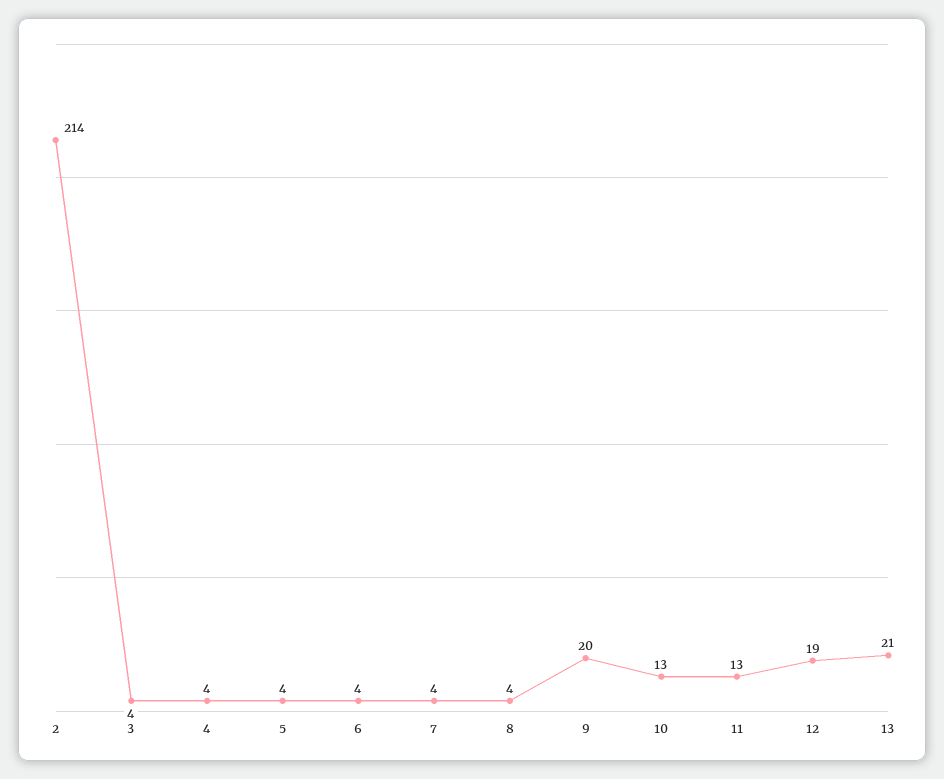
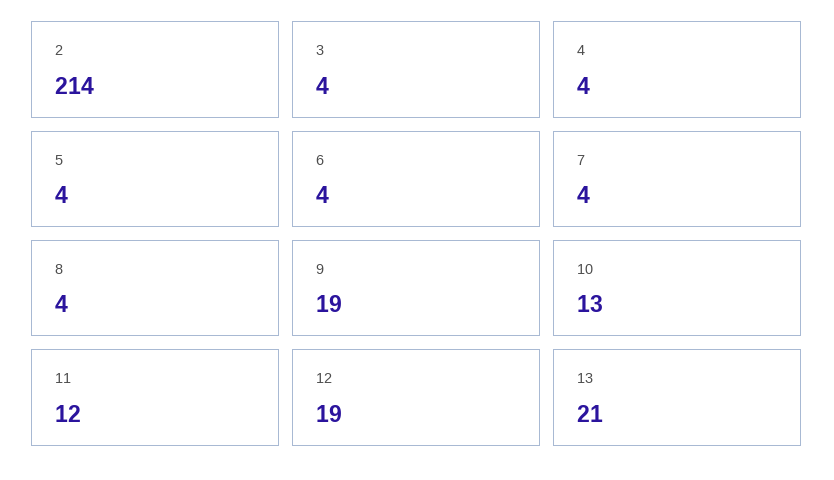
9: 20 -> 19
11: 13 -> 12

